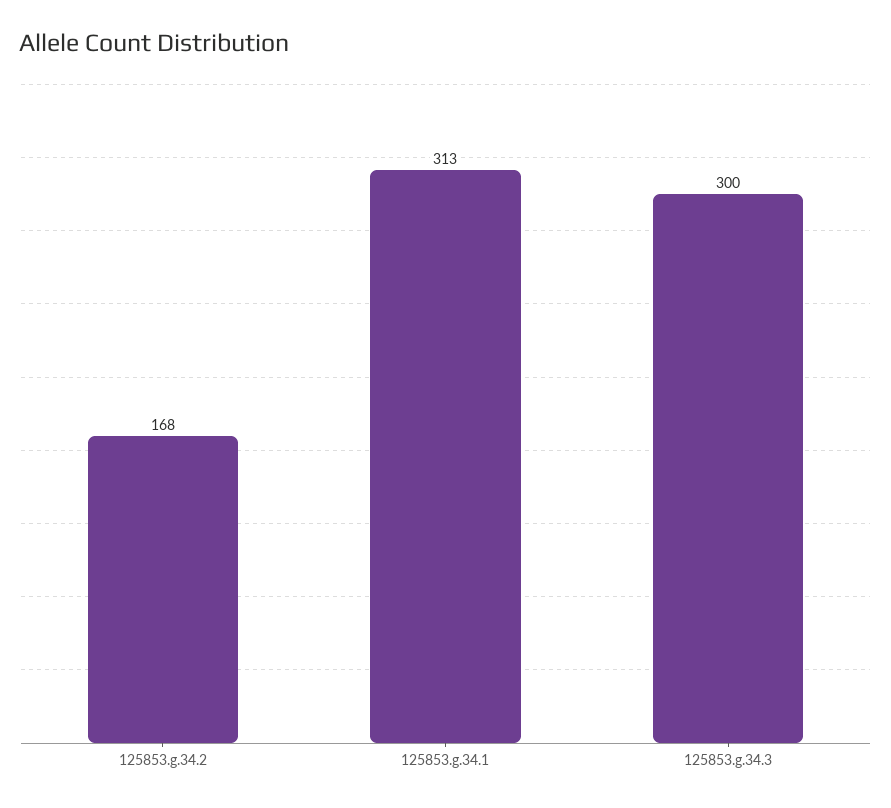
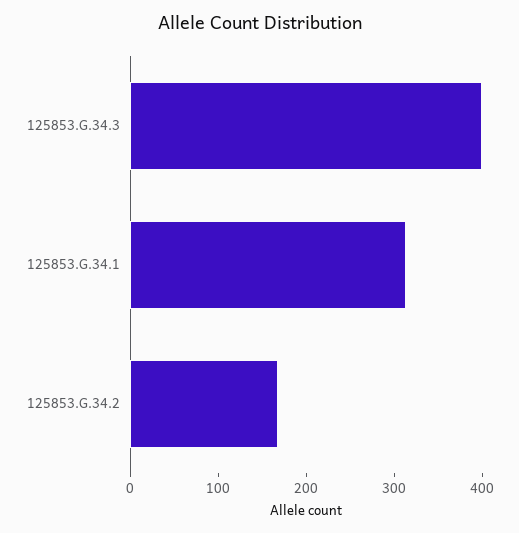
125853.g.34.3: 300 -> 400

